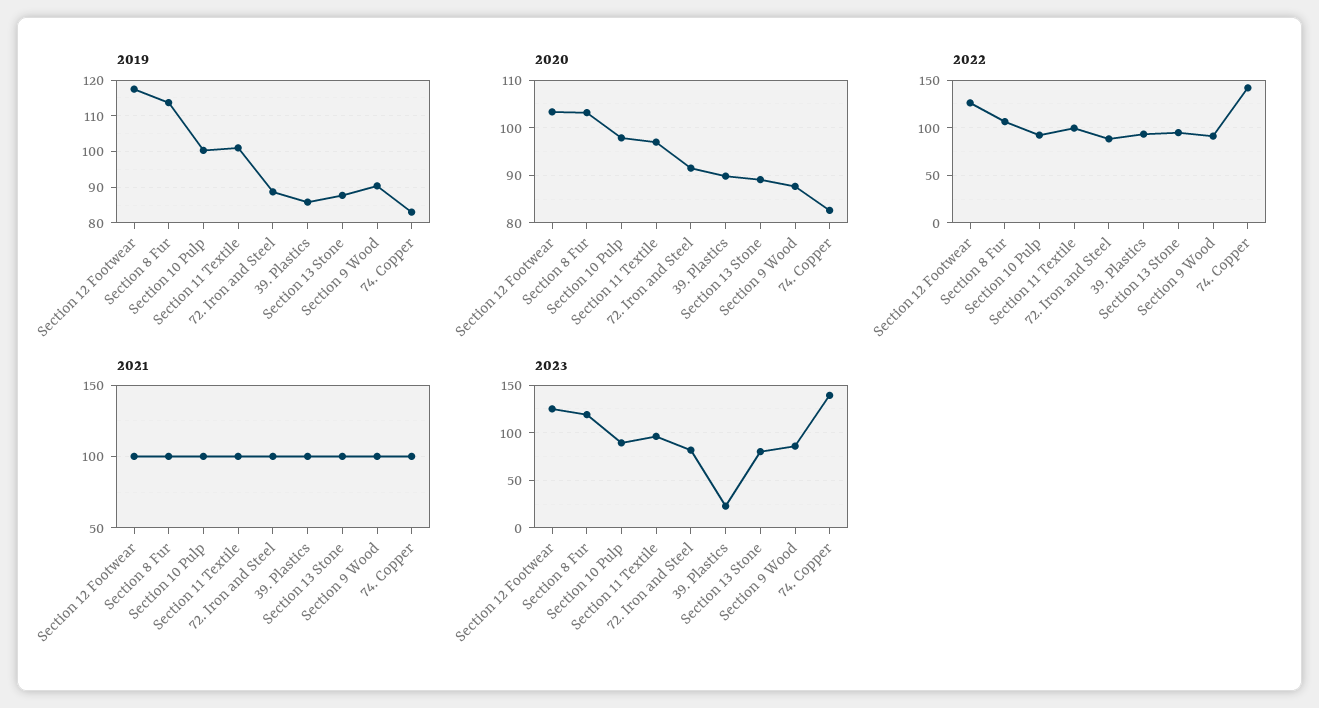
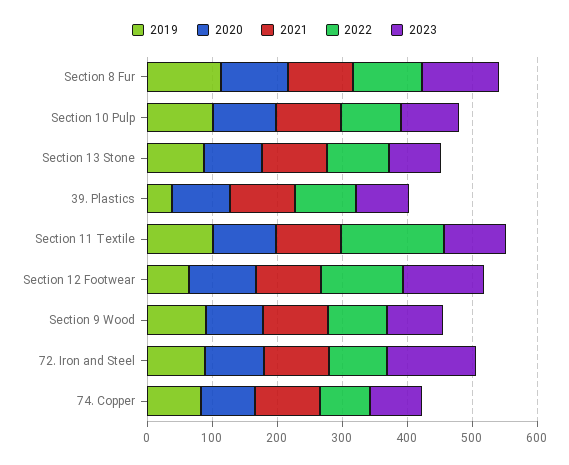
2019, Section 12 Footwear: 118 -> 60
2019, 39. Plastics: 86 -> 40
2022, Section 11 Textile: 100 -> 160
2022, 74. Copper: 140 -> 80
2023, 72. Iron and Steel: 80 -> 140
2023, 39. Plastics: 20 -> 80
2023, 74. Copper: 140 -> 80

